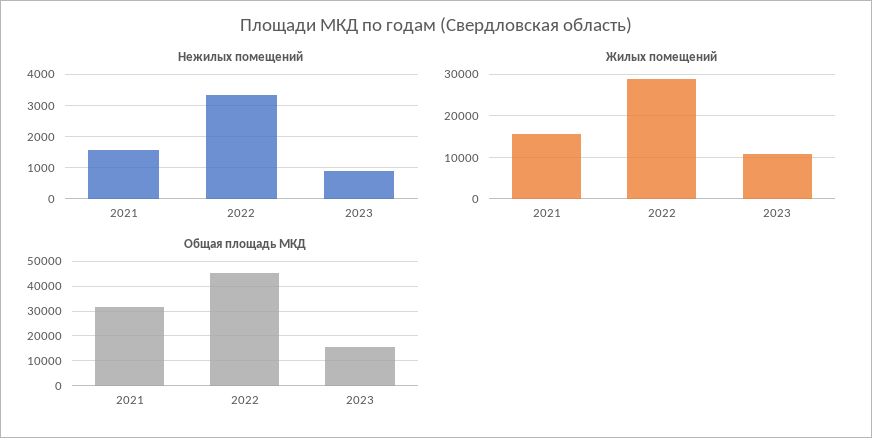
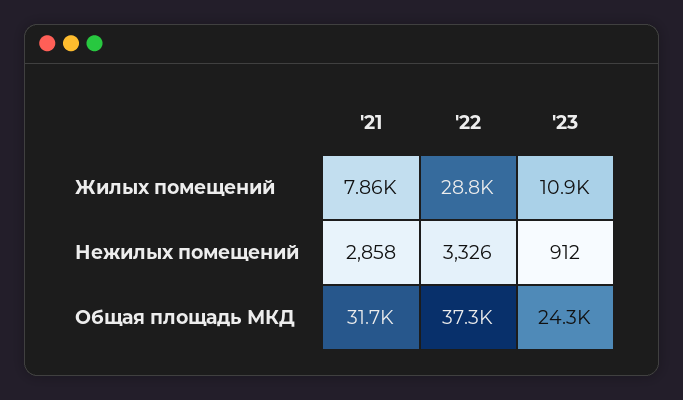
Нежилых помещений, 2021: 1600 -> 2858
Жилых помещений, 2021: 16000 -> 7860
Общая площадь МКД, 2022: 45000 -> 37300
Общая площадь МКД, 2023: 15000 -> 24300

